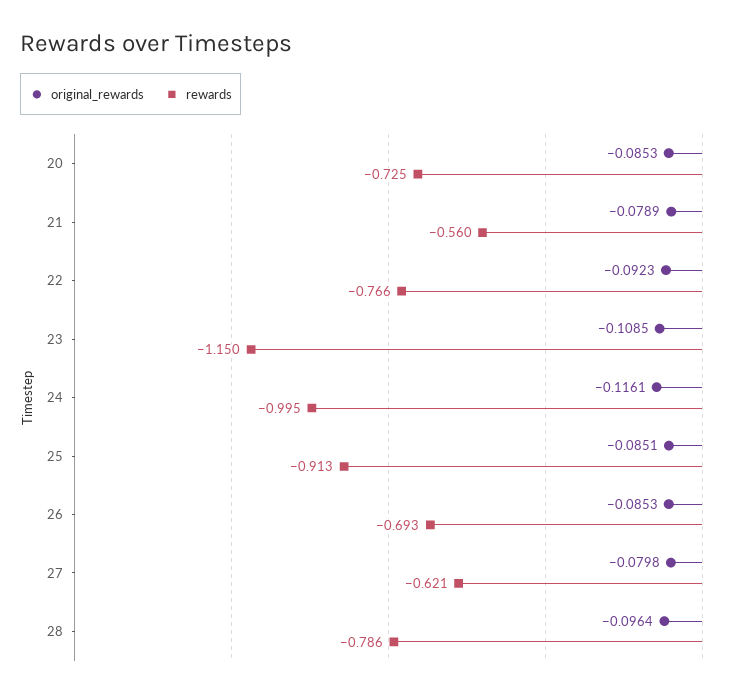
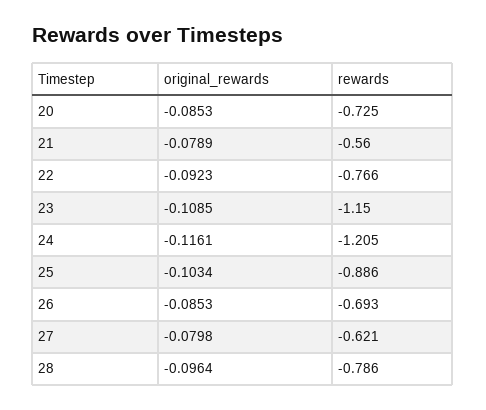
rewards, 24: -0.995 -> -1.205
original_rewards, 25: -0.0851 -> -0.1034
rewards, 25: -0.913 -> -0.886

